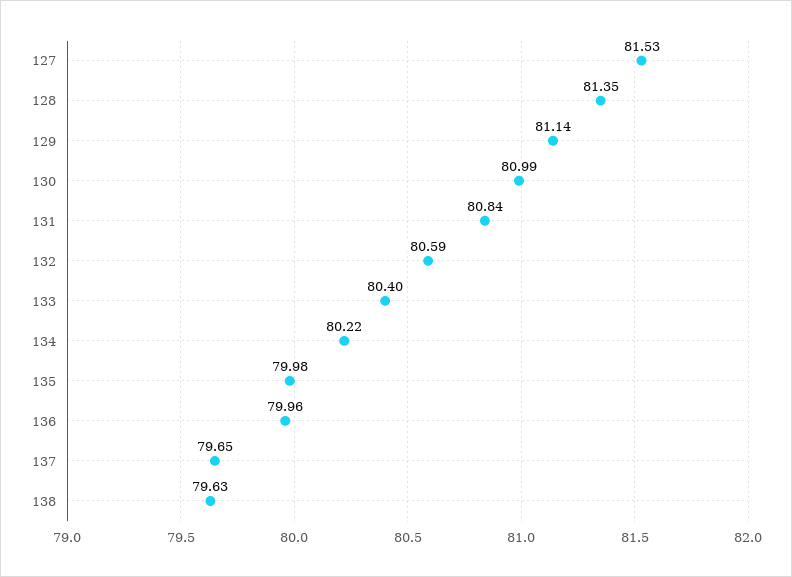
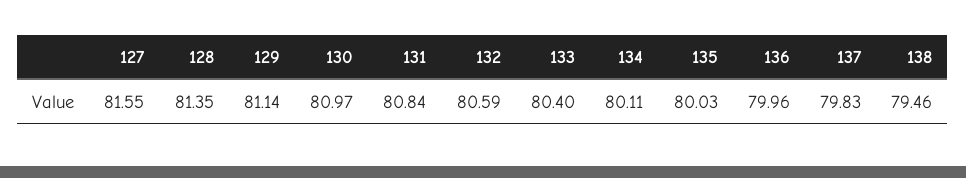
127: 81.53 -> 81.55
130: 80.99 -> 80.97
134: 80.22 -> 80.11
135: 79.98 -> 80.03
137: 79.65 -> 79.83
138: 79.63 -> 79.46

